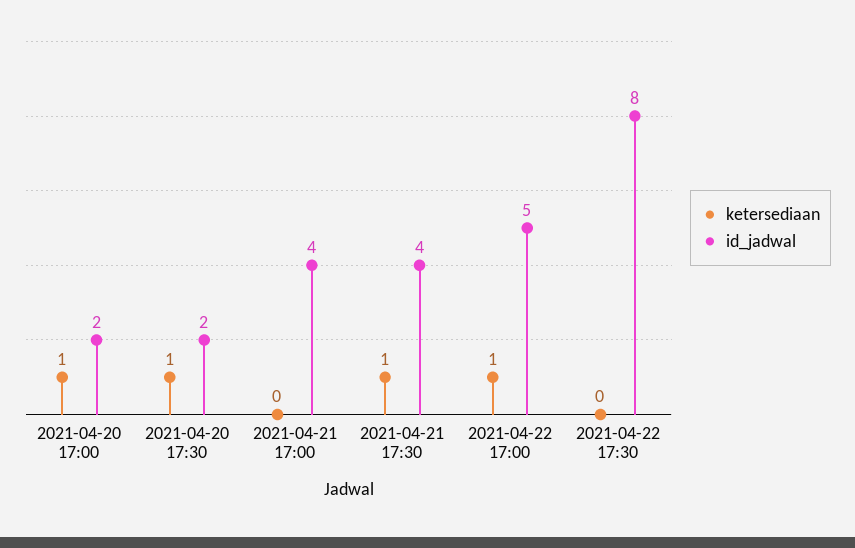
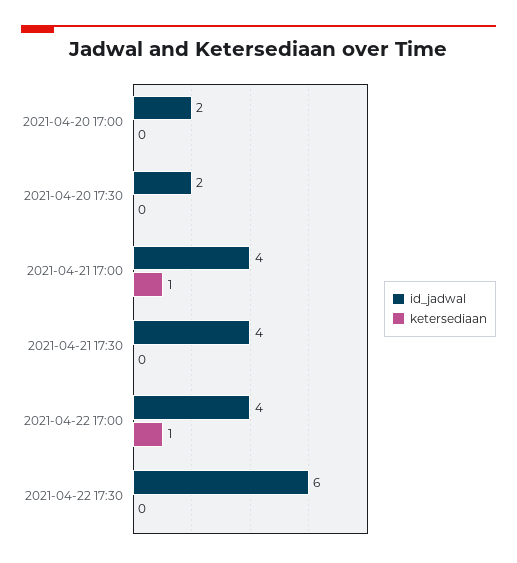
ketersediaan, 2021-04-20 17:00: 1 -> 0
ketersediaan, 2021-04-20 17:30: 1 -> 0
ketersediaan, 2021-04-21 17:00: 0 -> 1
ketersediaan, 2021-04-21 17:30: 1 -> 0
id_jadwal, 2021-04-22 17:00: 5 -> 4
id_jadwal, 2021-04-22 17:30: 8 -> 6

